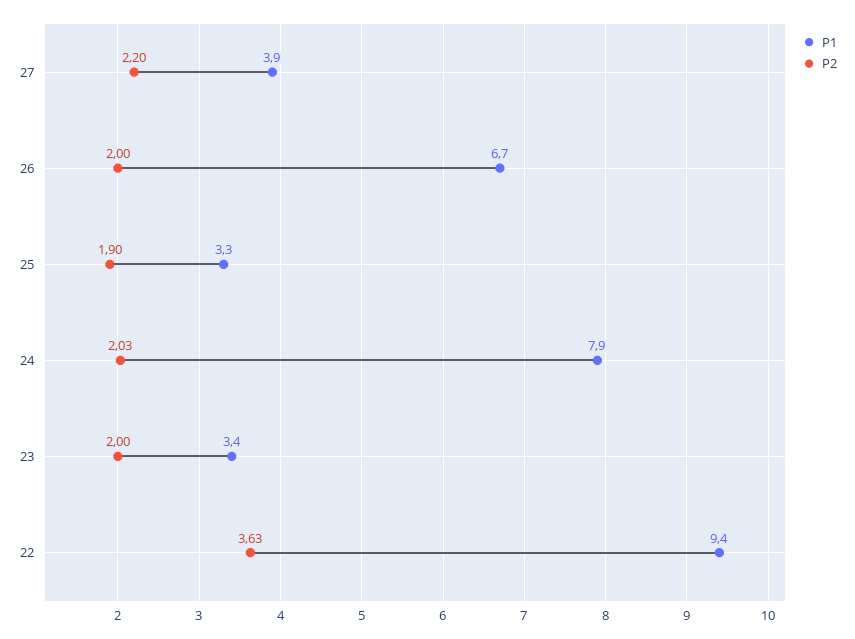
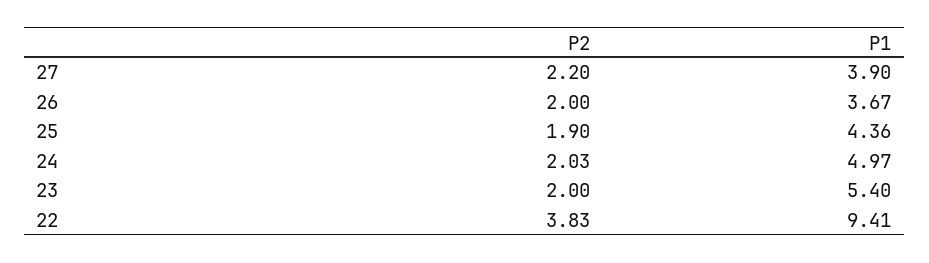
P1, 26: 6.7 -> 3.67
P1, 25: 3.3 -> 4.36
P1, 24: 7.9 -> 4.97
P1, 23: 3.4 -> 5.4
P2, 22: 3.63 -> 3.83

